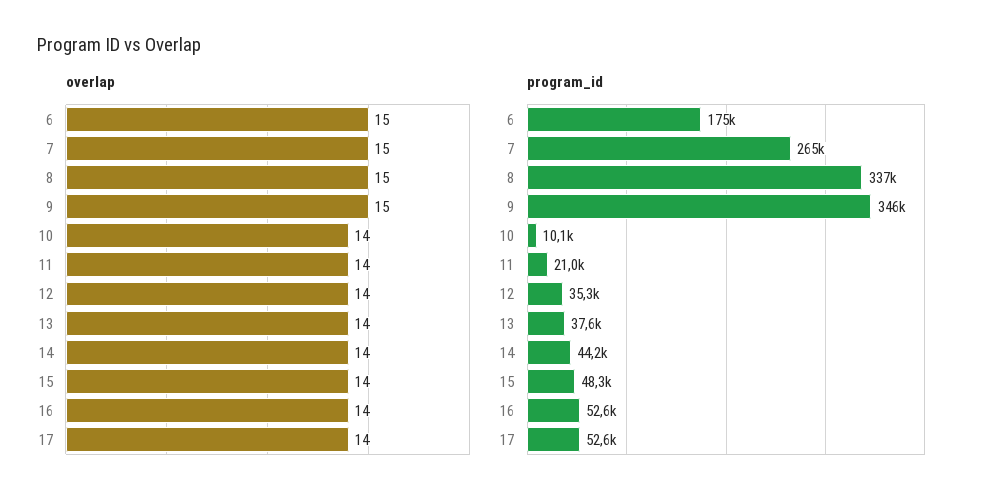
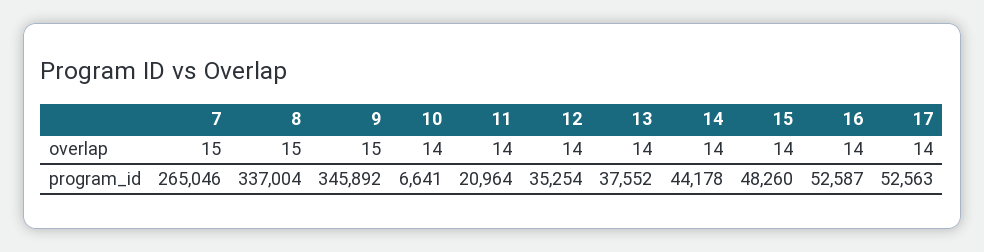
overlap, 6: 15 -> none
program_id, 6: 175000 -> none
program_id, 10: 10100 -> 6641

